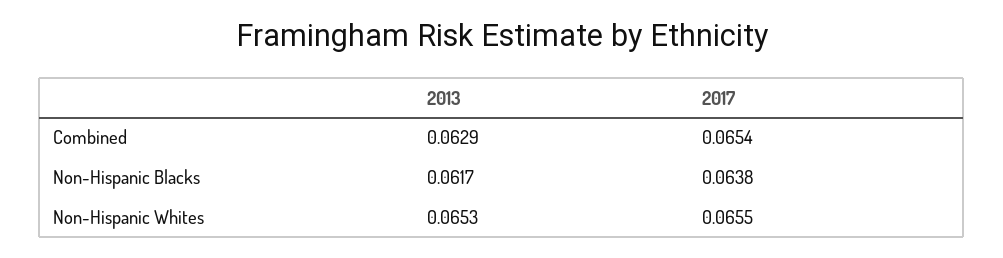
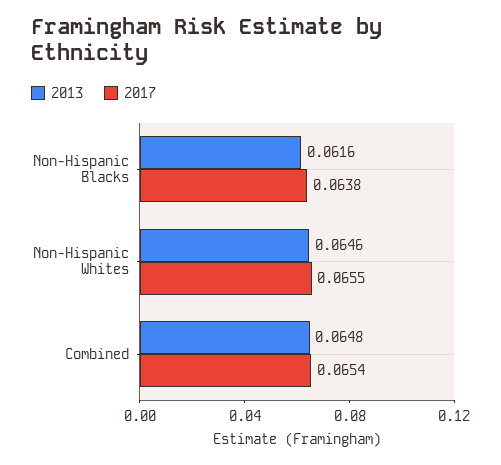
2013, Combined: 0.0629 -> 0.0648
2013, Non-Hispanic Blacks: 0.0617 -> 0.0616
2013, Non-Hispanic Whites: 0.0653 -> 0.0646

